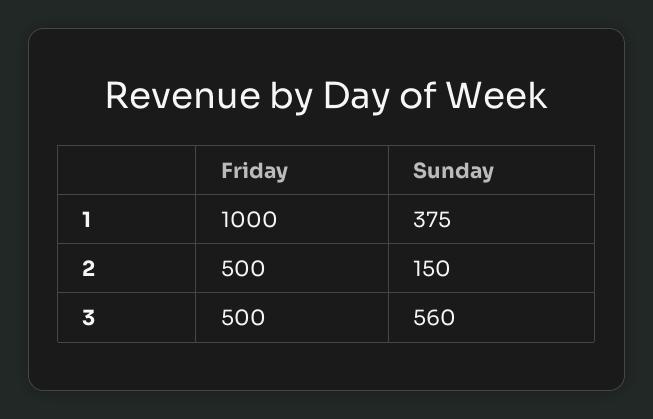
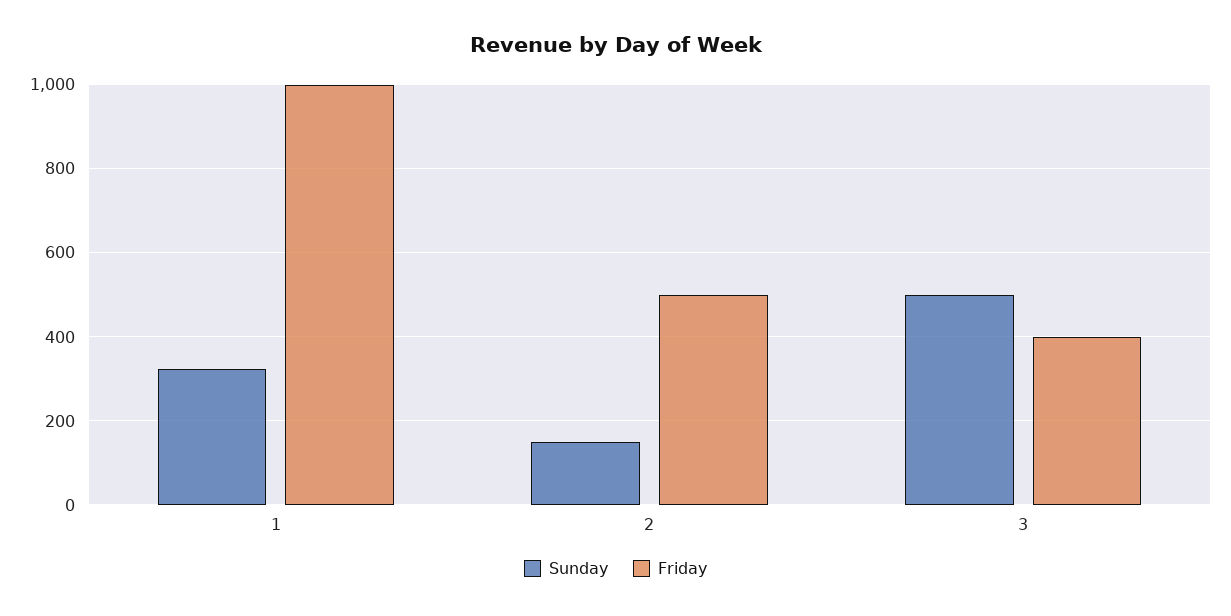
Sunday, 1: 375 -> 320
Friday, 3: 500 -> 400
Sunday, 3: 560 -> 500

